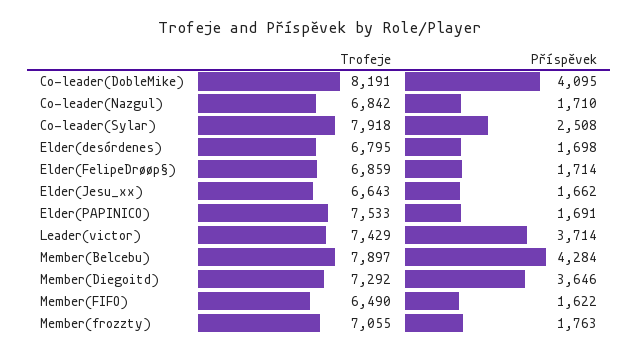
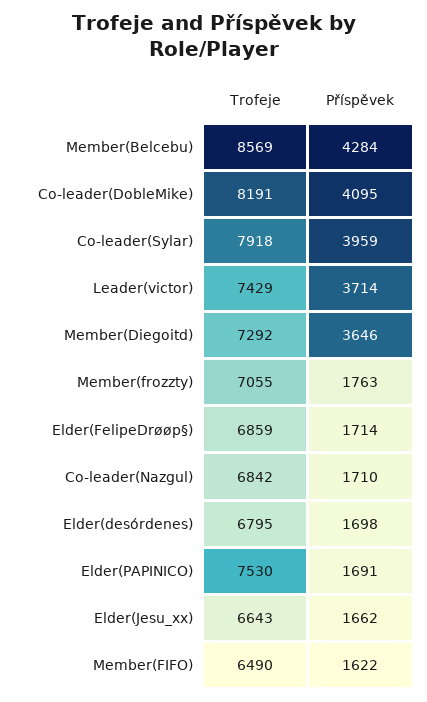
Příspěvek, Co-leader(Sylar): 2508 -> 3959
Trofeje, Elder(PAPINICO): 7533 -> 7530
Trofeje, Member(Belcebu): 7897 -> 8569

